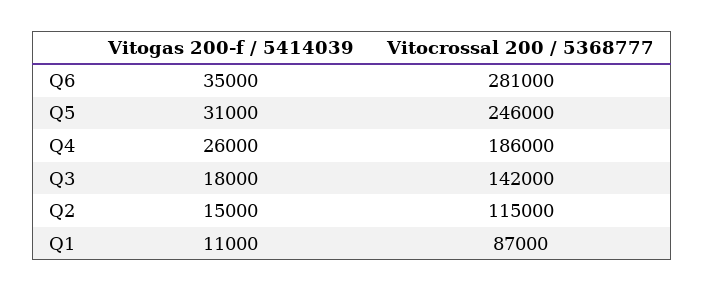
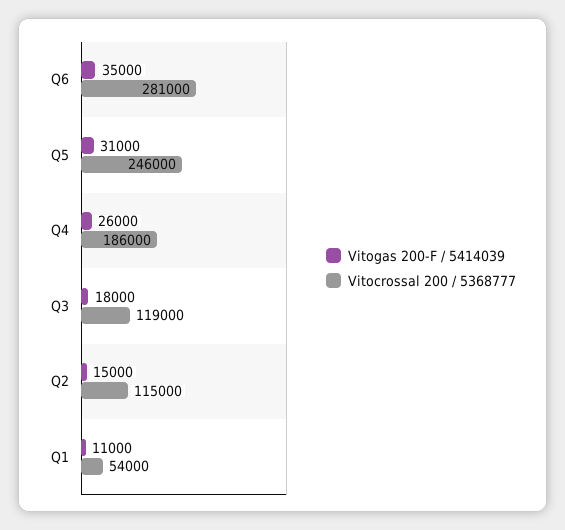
Vitocrossal 200 / 5368777, Q3: 142000 -> 119000
Vitocrossal 200 / 5368777, Q1: 87000 -> 54000

